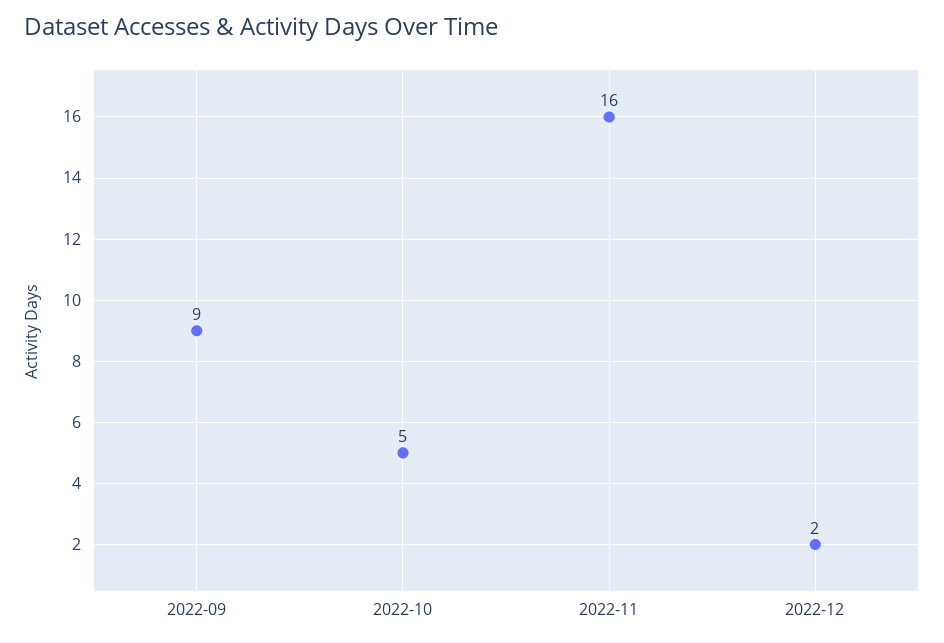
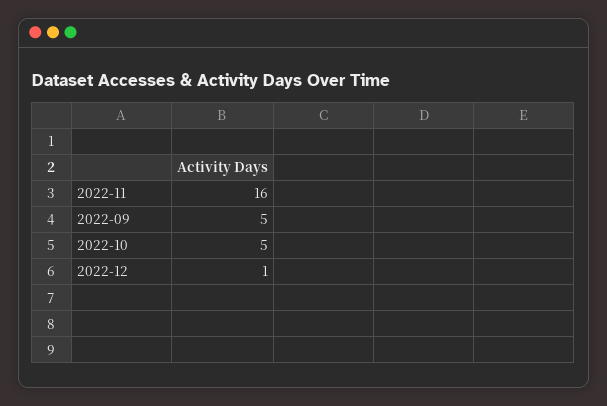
2022-09: 9 -> 5
2022-12: 2 -> 1

